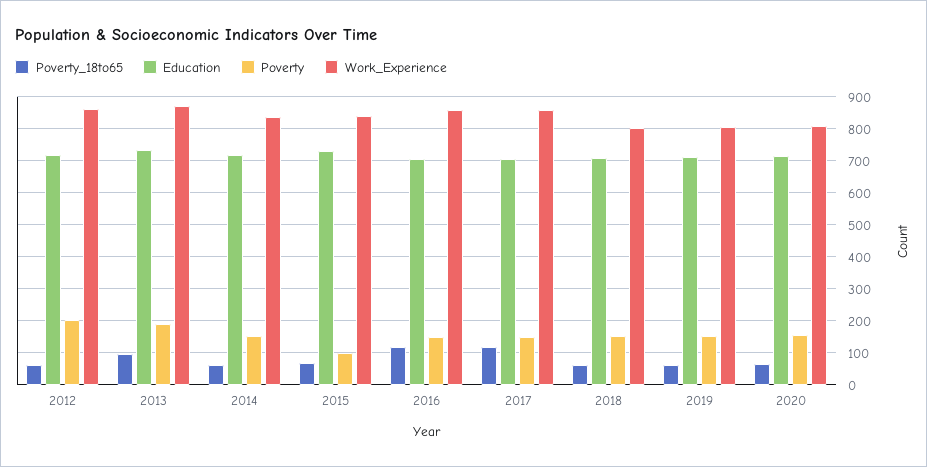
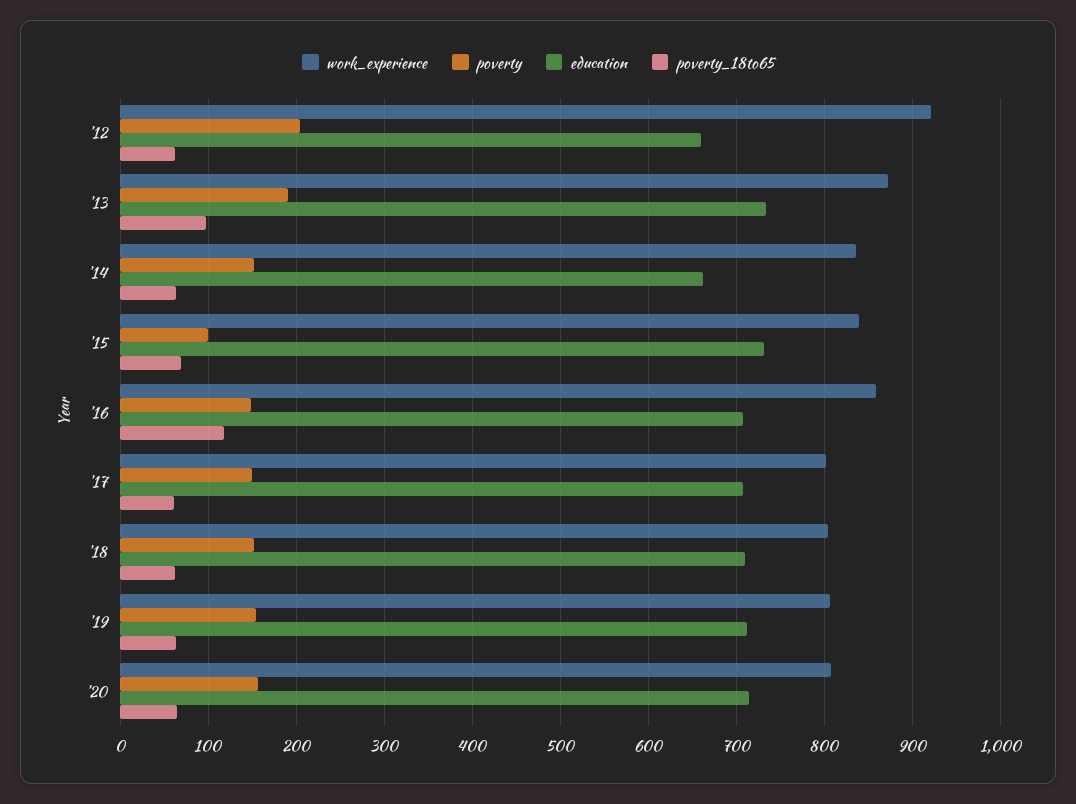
Education, 2012: 720 -> 660
Work_Experience, 2012: 860 -> 920
Education, 2014: 720 -> 660
Poverty_18to65, 2017: 120 -> 60
Work_Experience, 2017: 860 -> 800

